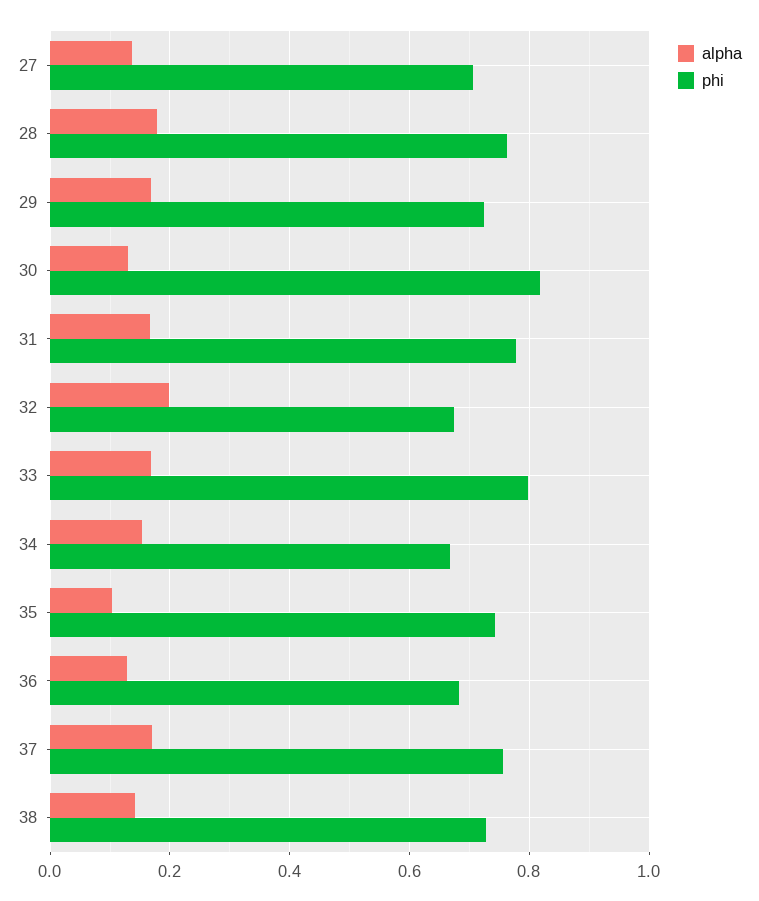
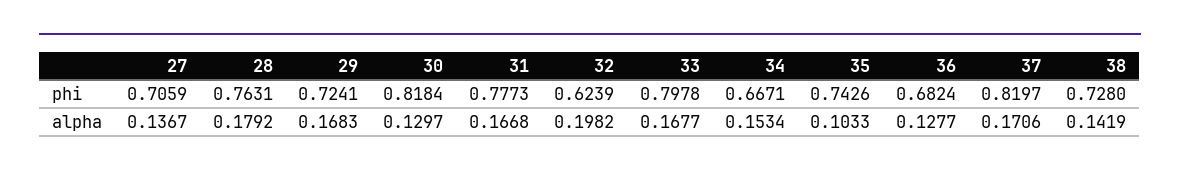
phi, 32: 0.68 -> 0.6239
phi, 37: 0.76 -> 0.8197

